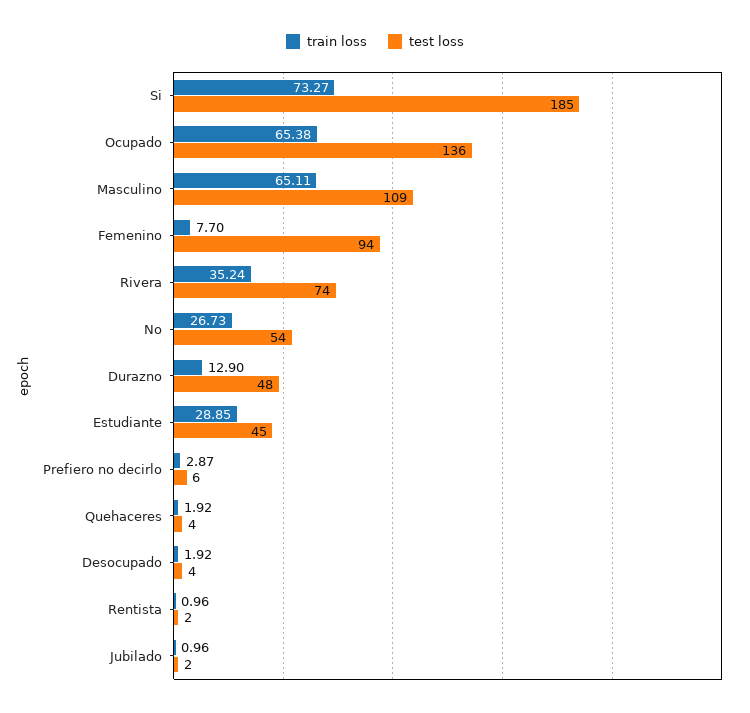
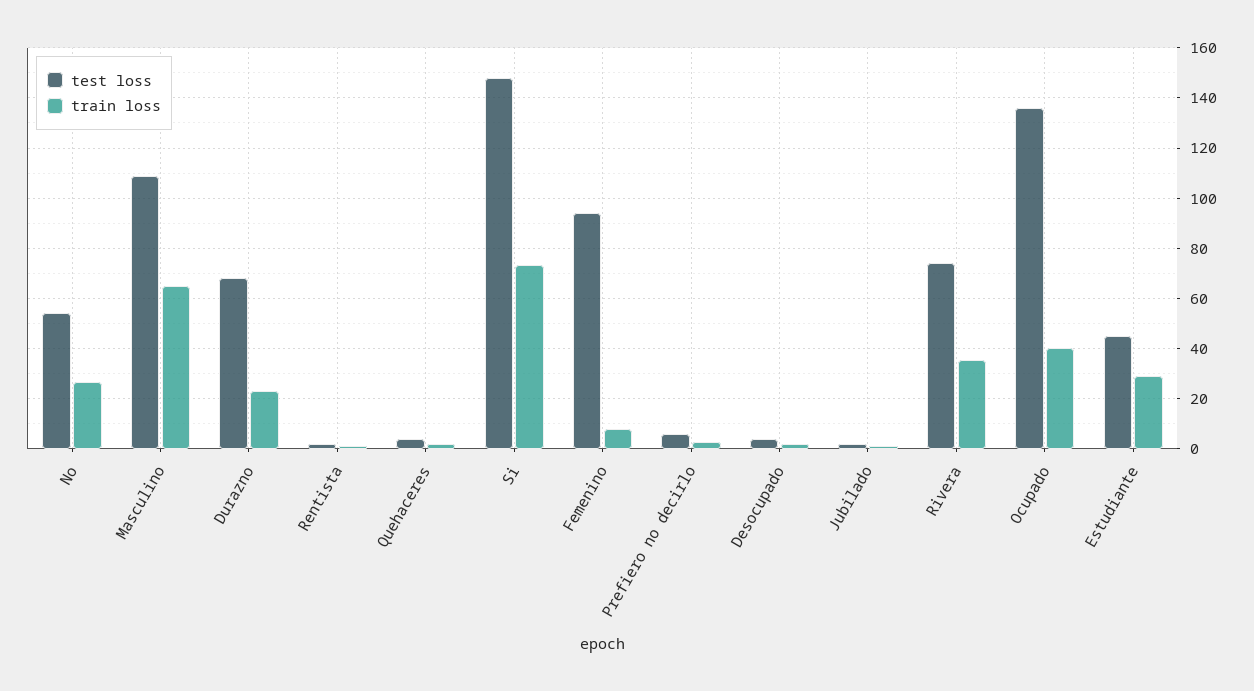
test loss, Si: 185 -> 147.5
train loss, Ocupado: 65.38 -> 40
train loss, Durazno: 12.9 -> 22.5
test loss, Durazno: 48 -> 67.5

